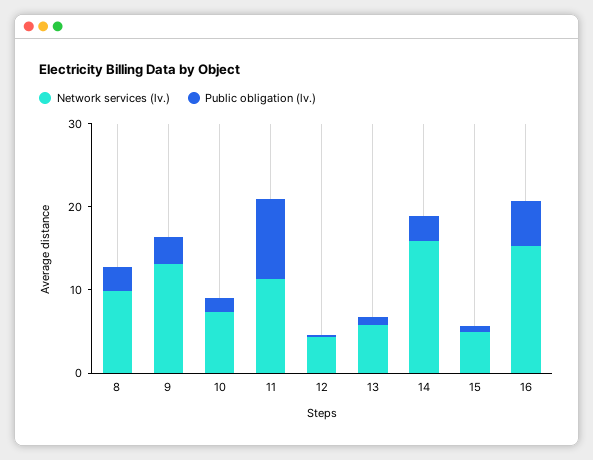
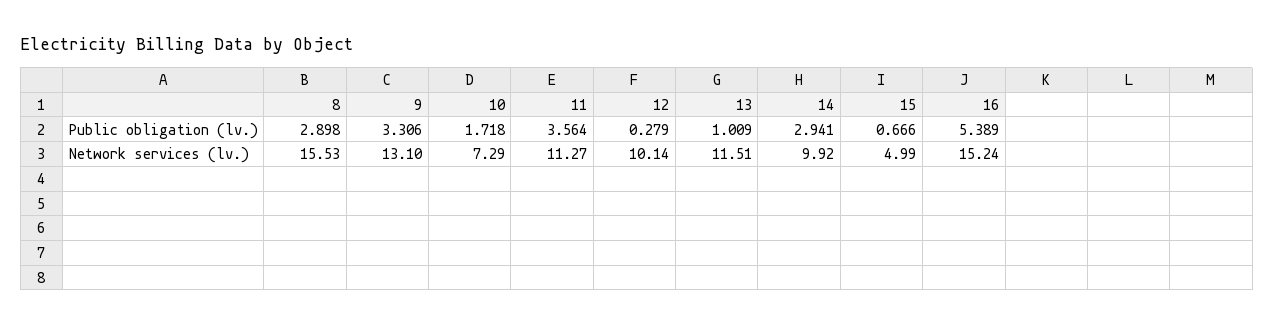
Network services (lv.), 8: 10 -> 15.53
Public obligation (lv.), 11: 10 -> 3.564
Network services (lv.), 12: 4 -> 10.14
Network services (lv.), 13: 6 -> 11.51
Network services (lv.), 14: 16 -> 9.92

